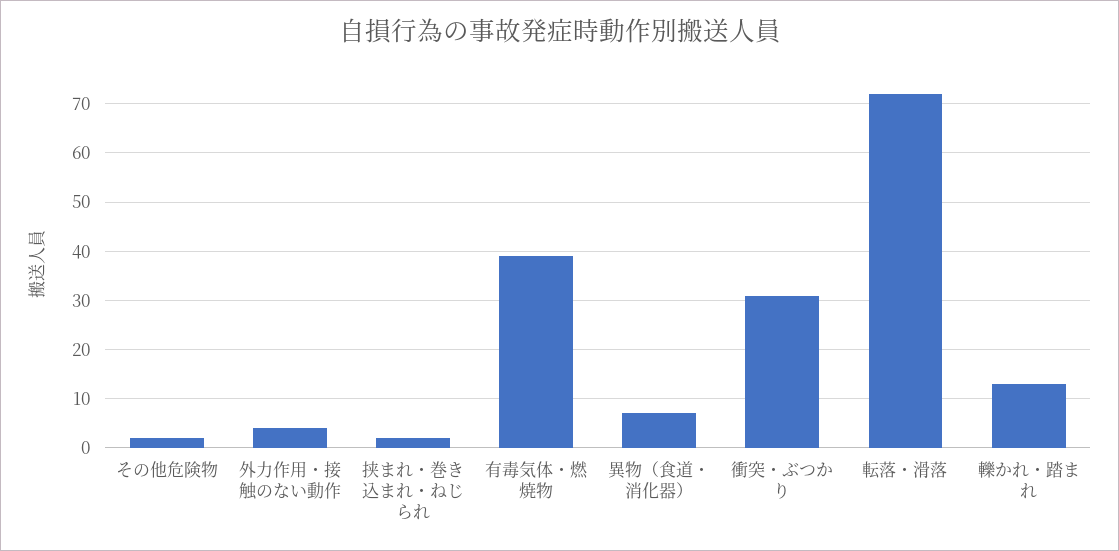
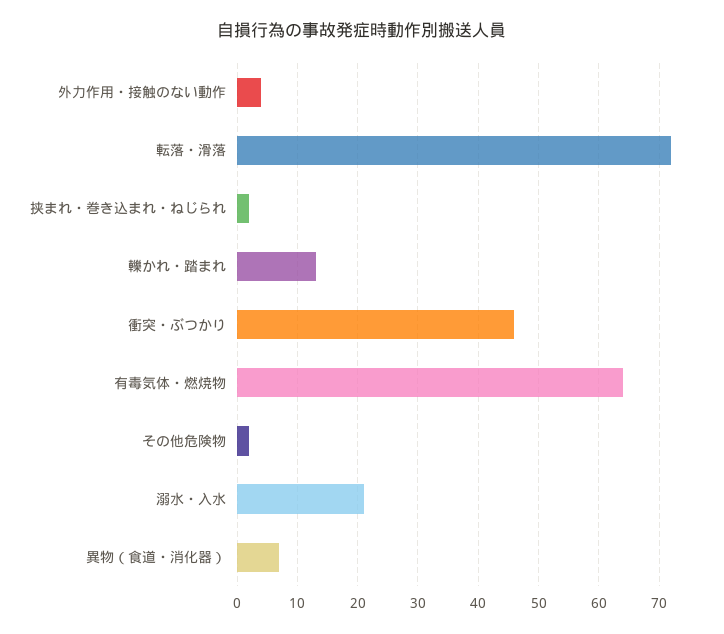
有毒気体・燃焼物: 40 -> 64
衝突・ぶつかり: 30 -> 46
溺水・入水: none -> 21

